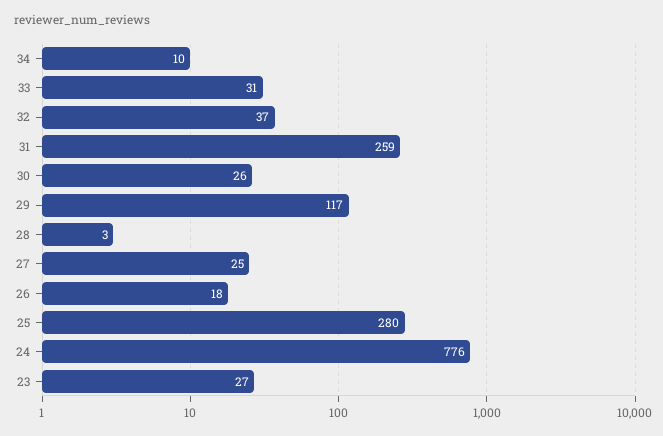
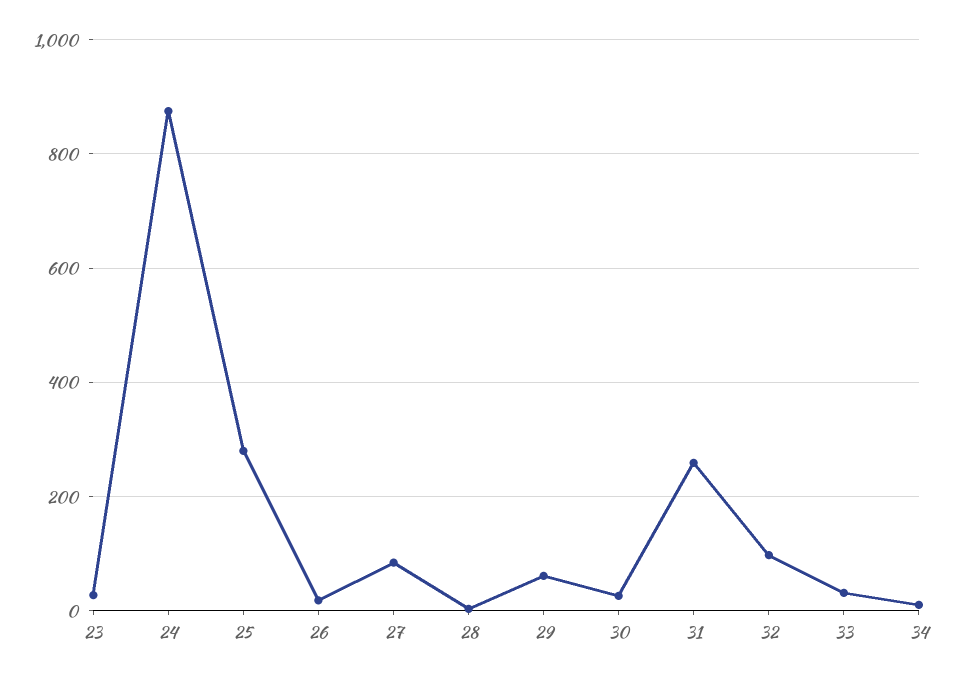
32: 37 -> 100
29: 117 -> 60
27: 25 -> 80
24: 776 -> 880

